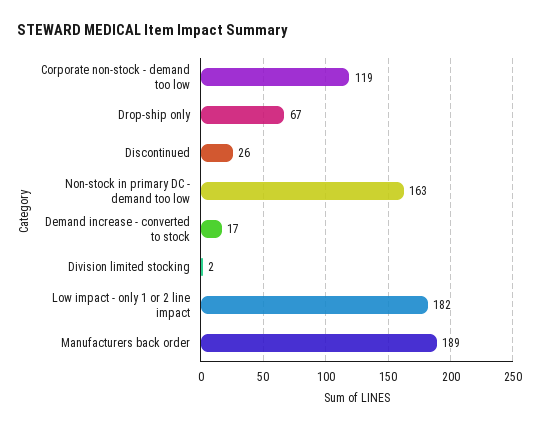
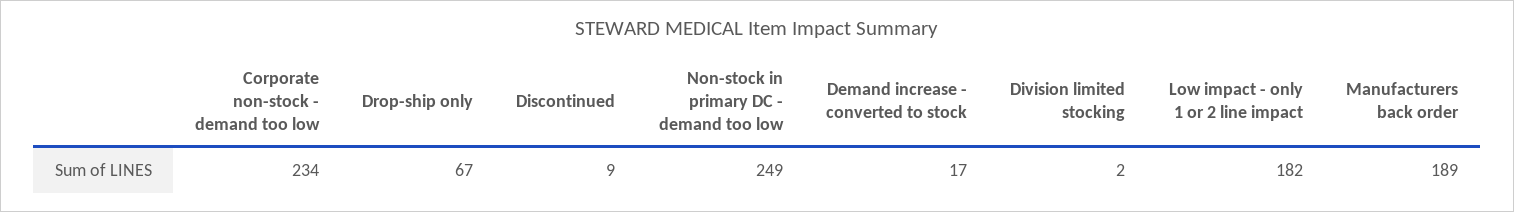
Corporate non-stock - demand too low: 119 -> 234
Discontinued: 26 -> 9
Non-stock in primary DC - demand too low: 163 -> 249

